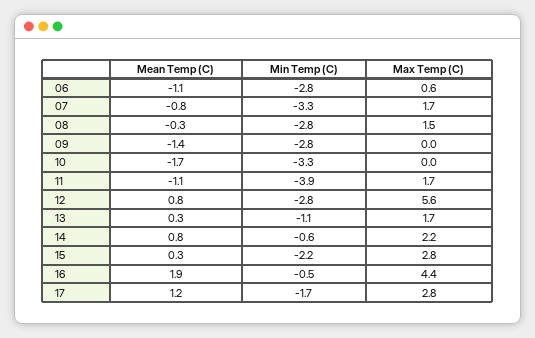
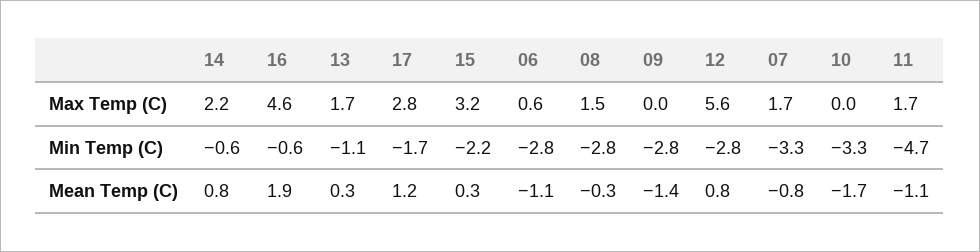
Min Temp (C), 11: -3.9 -> -4.7
Max Temp (C), 15: 2.8 -> 3.2
Min Temp (C), 16: -0.5 -> -0.6
Max Temp (C), 16: 4.4 -> 4.6

